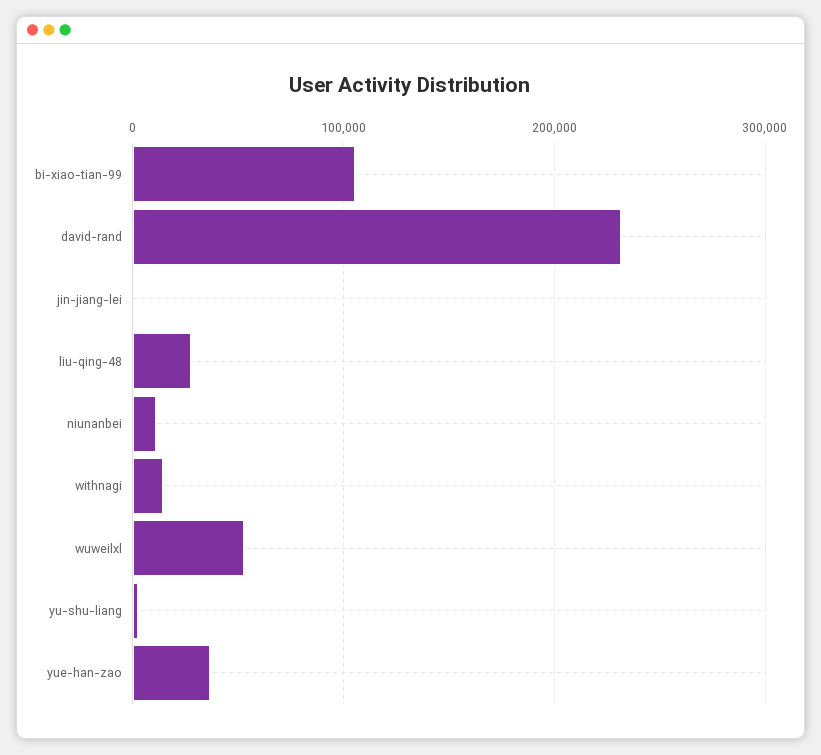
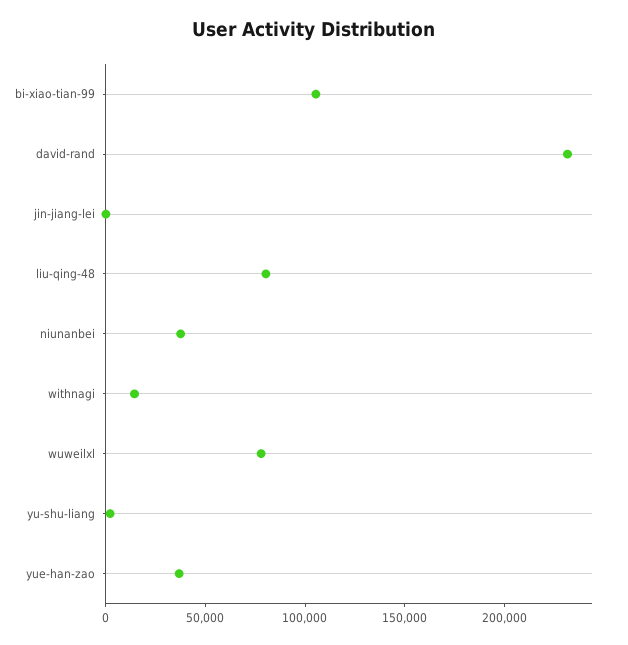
liu-qing-48: 30000 -> 80000
niunanbei: 10000 -> 40000
wuweilxl: 50000 -> 80000

